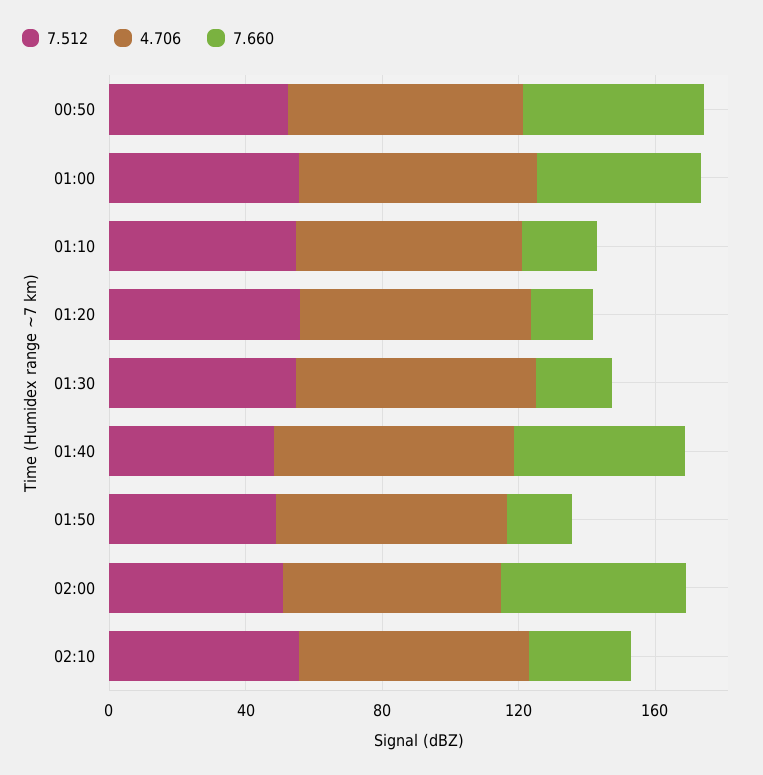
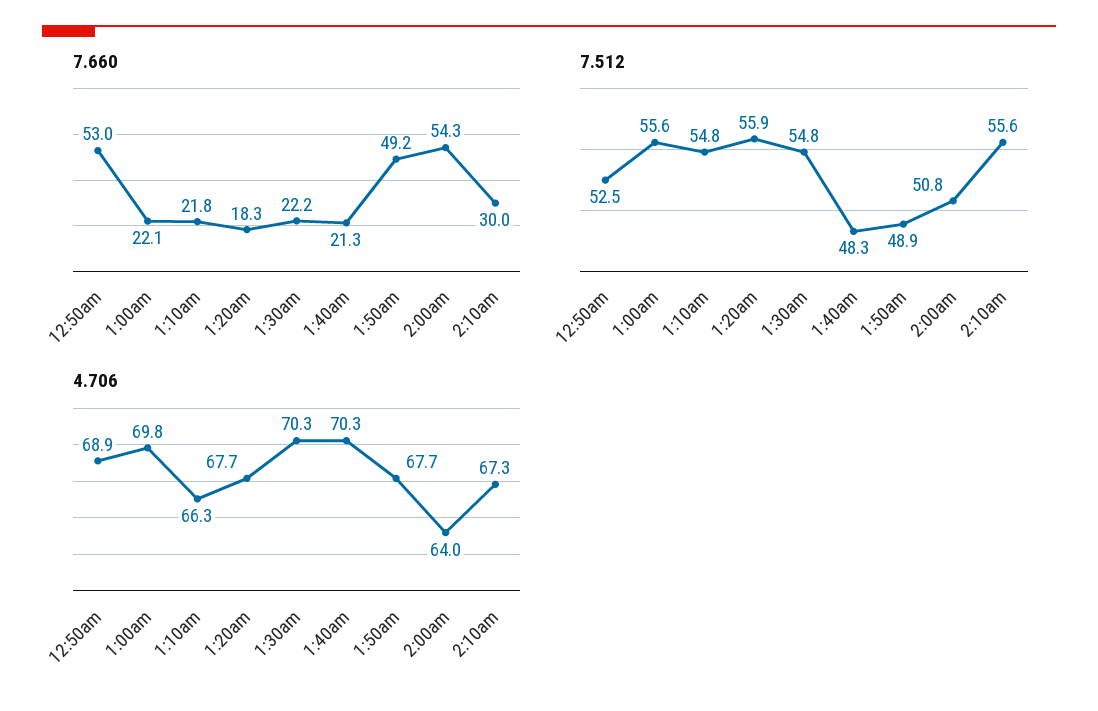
7.660, 01:00: 50 -> 22.1
7.660, 01:40: 50 -> 21.3
7.660, 01:50: 20 -> 49.2

